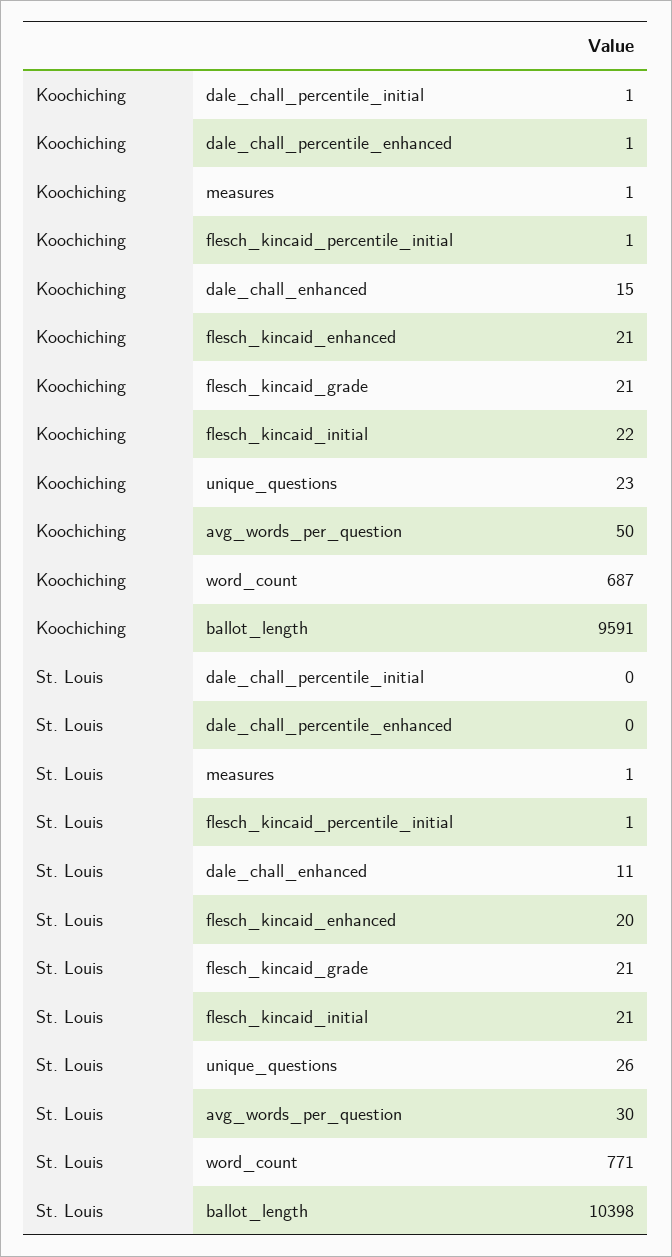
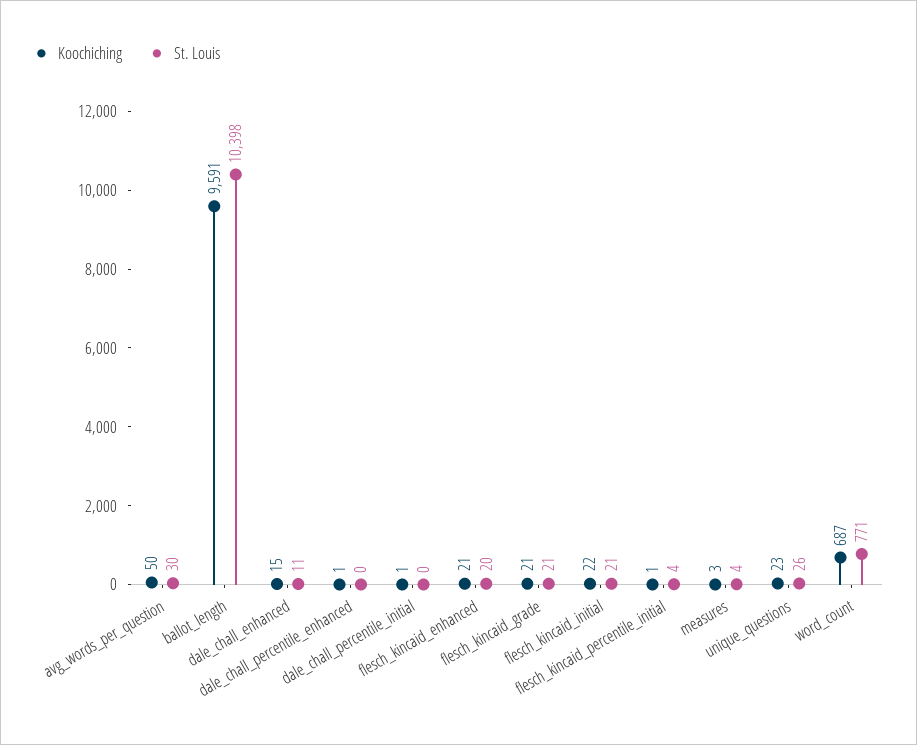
Koochiching, measures: 1 -> 3
St. Louis, measures: 1 -> 4
St. Louis, flesch_kincaid_percentile_initial: 1 -> 4

